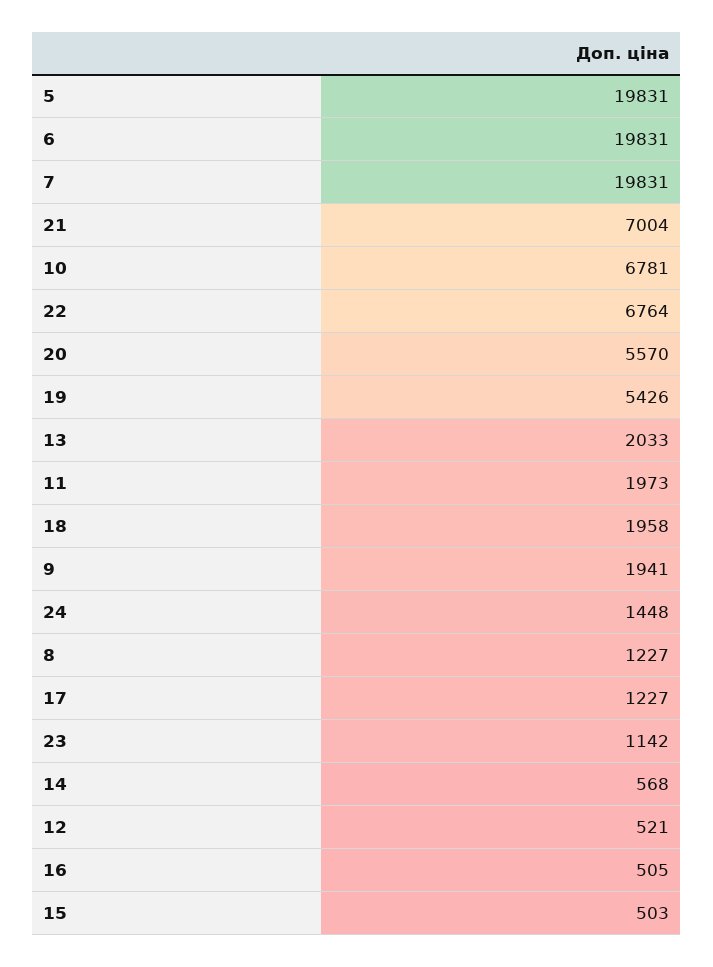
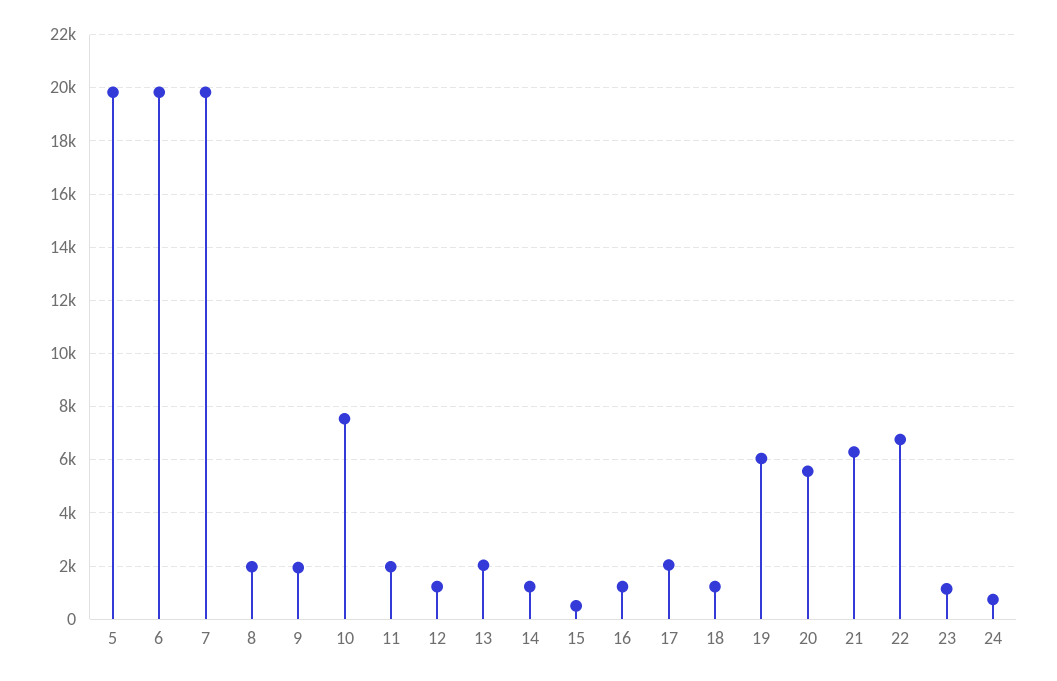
21: 7004 -> 6250
10: 6781 -> 7500
19: 5426 -> 6000
18: 1958 -> 1250
24: 1448 -> 750
8: 1227 -> 2000
17: 1227 -> 2000
14: 568 -> 1250
12: 521 -> 1250
16: 505 -> 1250

